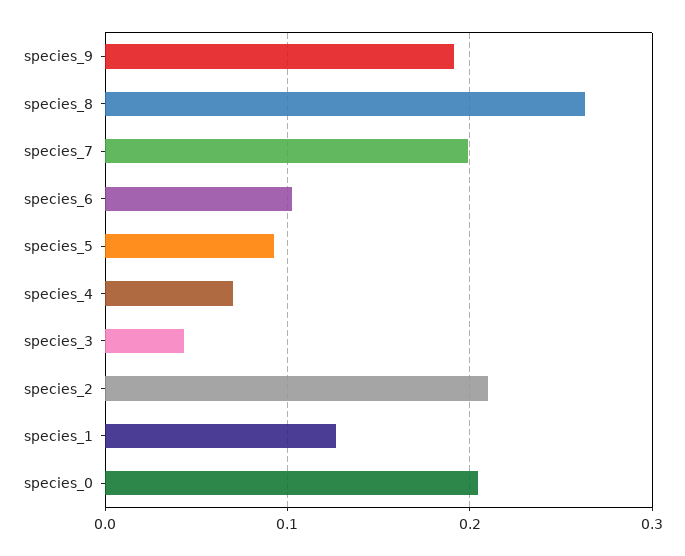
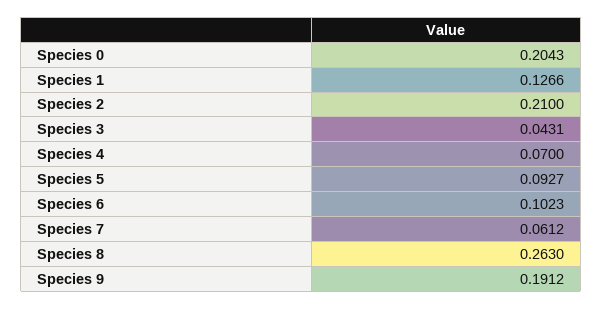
species_7: 0.2 -> 0.0612

